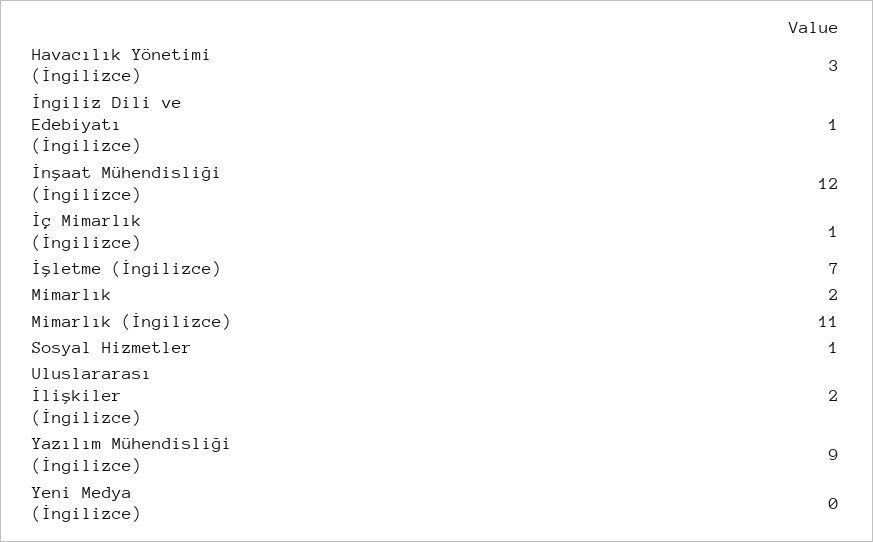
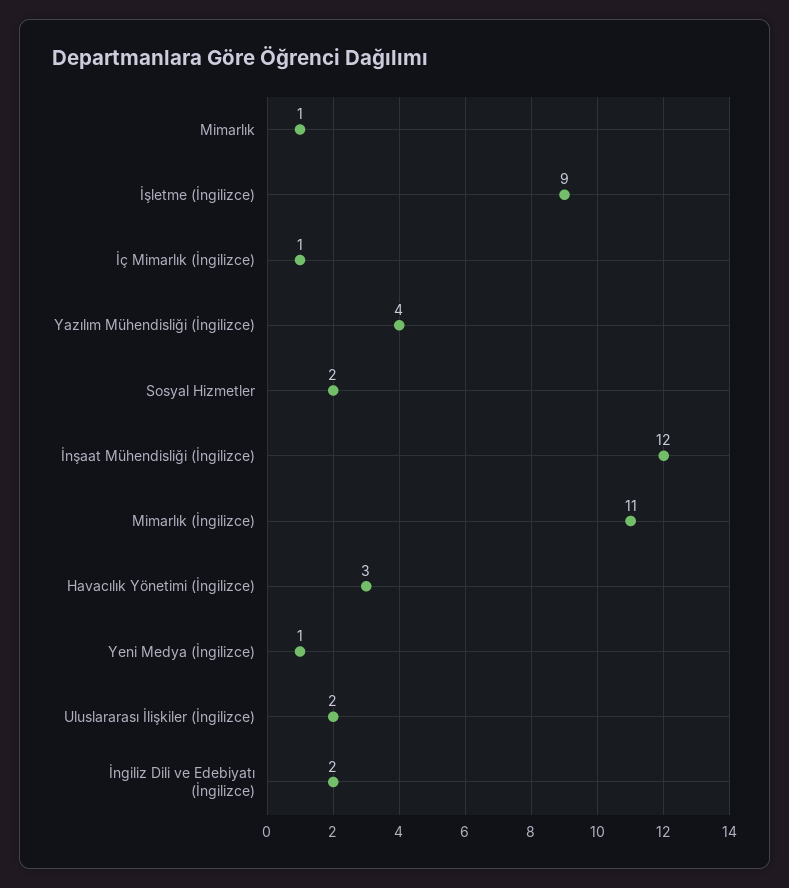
İngiliz Dili ve Edebiyatı (İngilizce): 1 -> 2
İşletme (İngilizce): 7 -> 9
Mimarlık: 2 -> 1
Sosyal Hizmetler: 1 -> 2
Yazılım Mühendisliği (İngilizce): 9 -> 4
Yeni Medya (İngilizce): 0 -> 1

